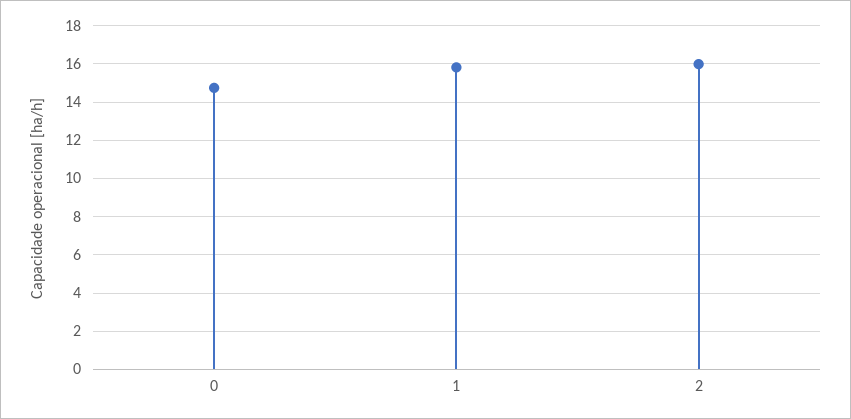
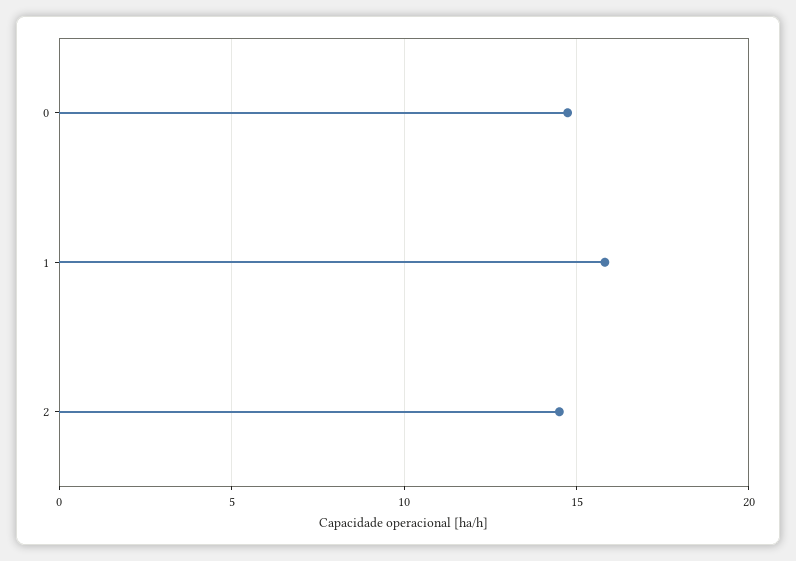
2: 16 -> 14.5

